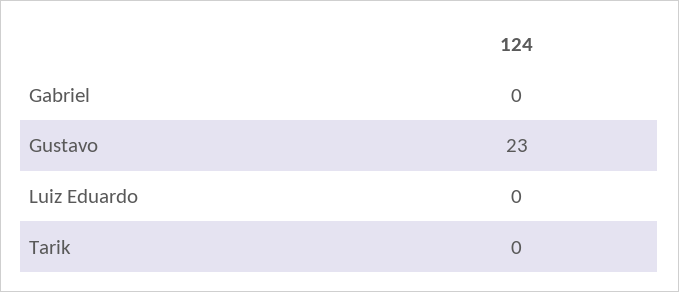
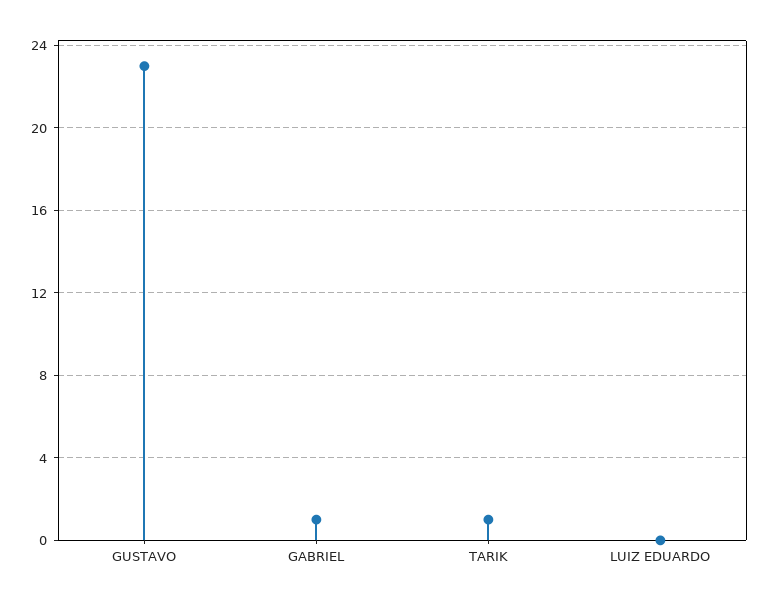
Gabriel: 0 -> 1
Tarik: 0 -> 1

